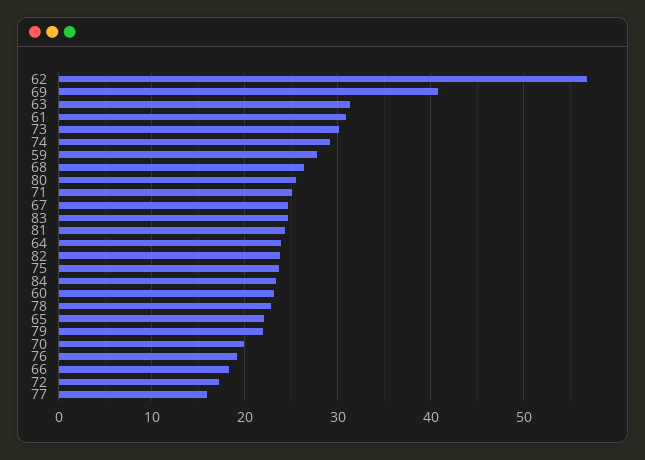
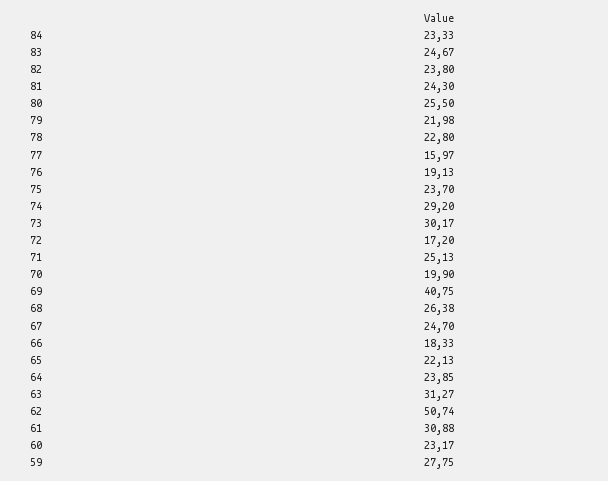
62: 57 -> 50.74

